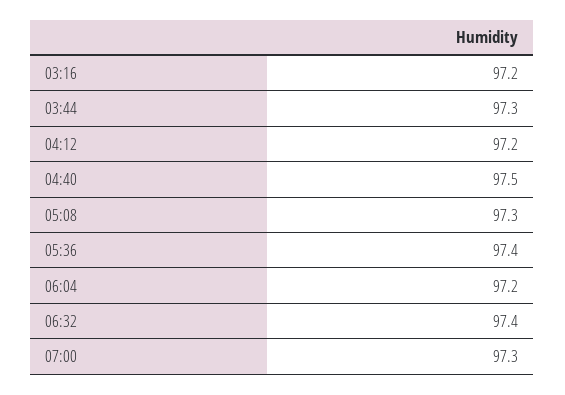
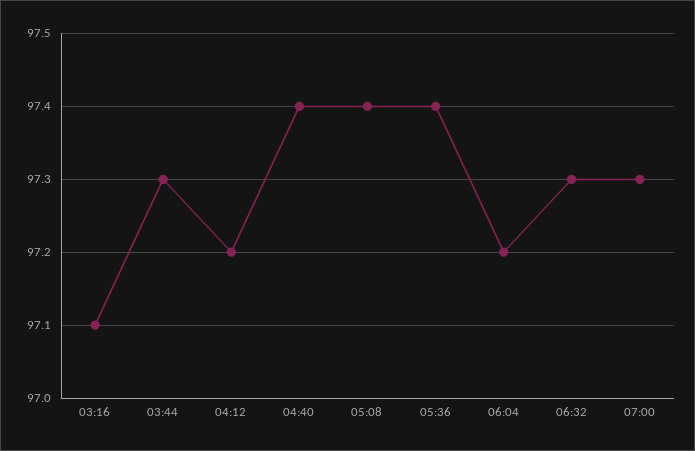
03:16: 97.2 -> 97.1
04:40: 97.5 -> 97.4
05:08: 97.3 -> 97.4
06:32: 97.4 -> 97.3

